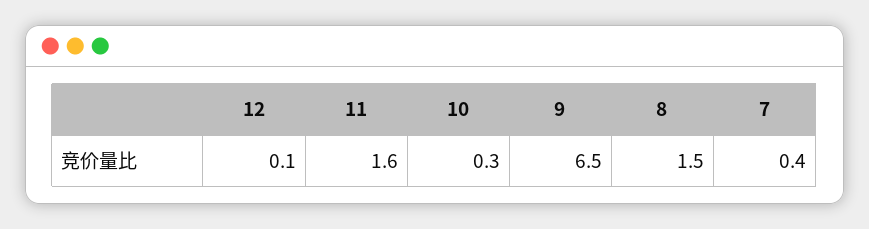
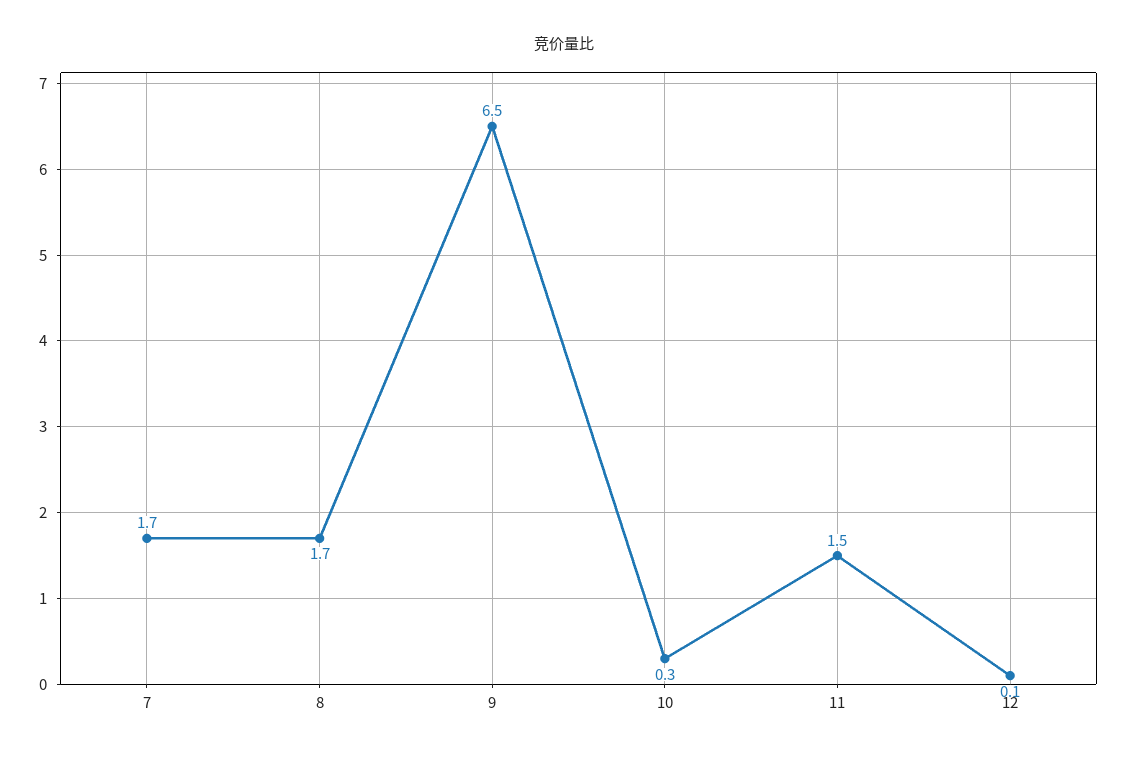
11: 1.6 -> 1.5
8: 1.5 -> 1.7
7: 0.4 -> 1.7

